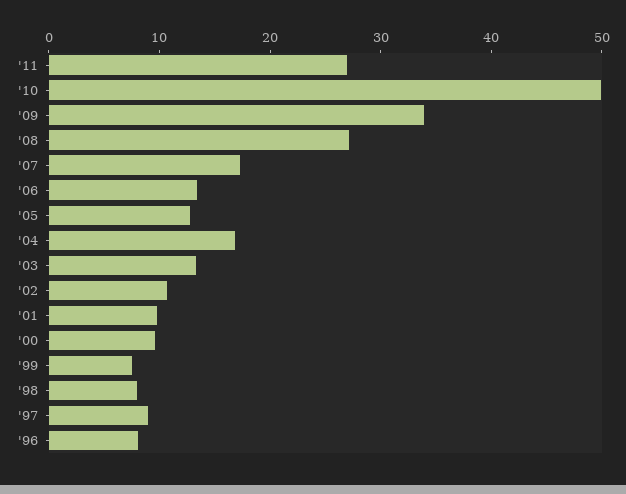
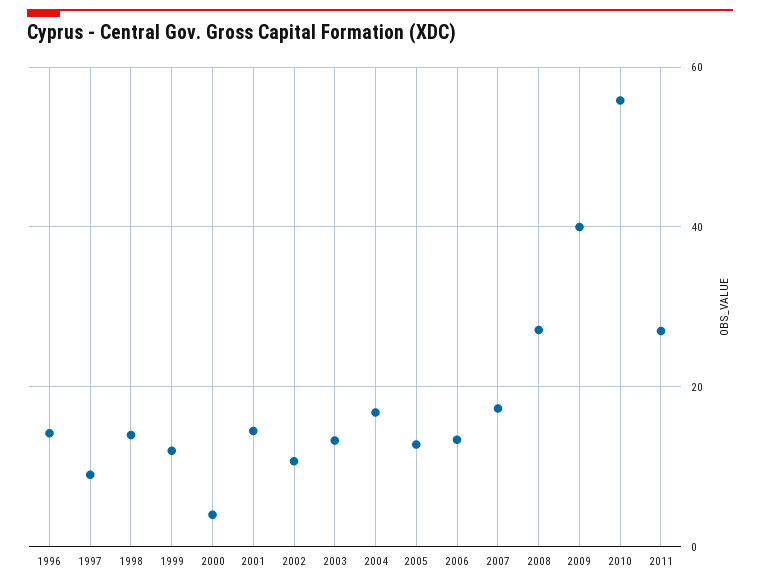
'10: 50 -> 56
'09: 34 -> 40
'01: 10 -> 14
'00: 10 -> 4
'99: 8 -> 12
'98: 8 -> 14
'96: 8 -> 14

